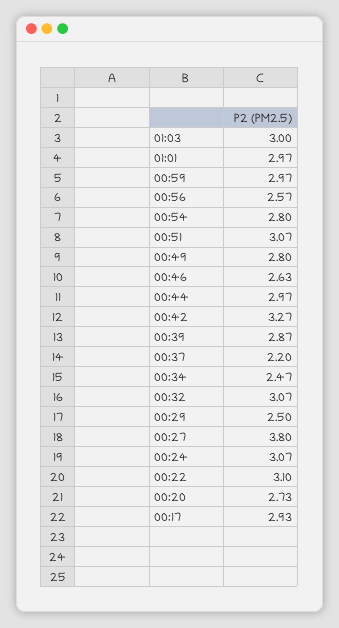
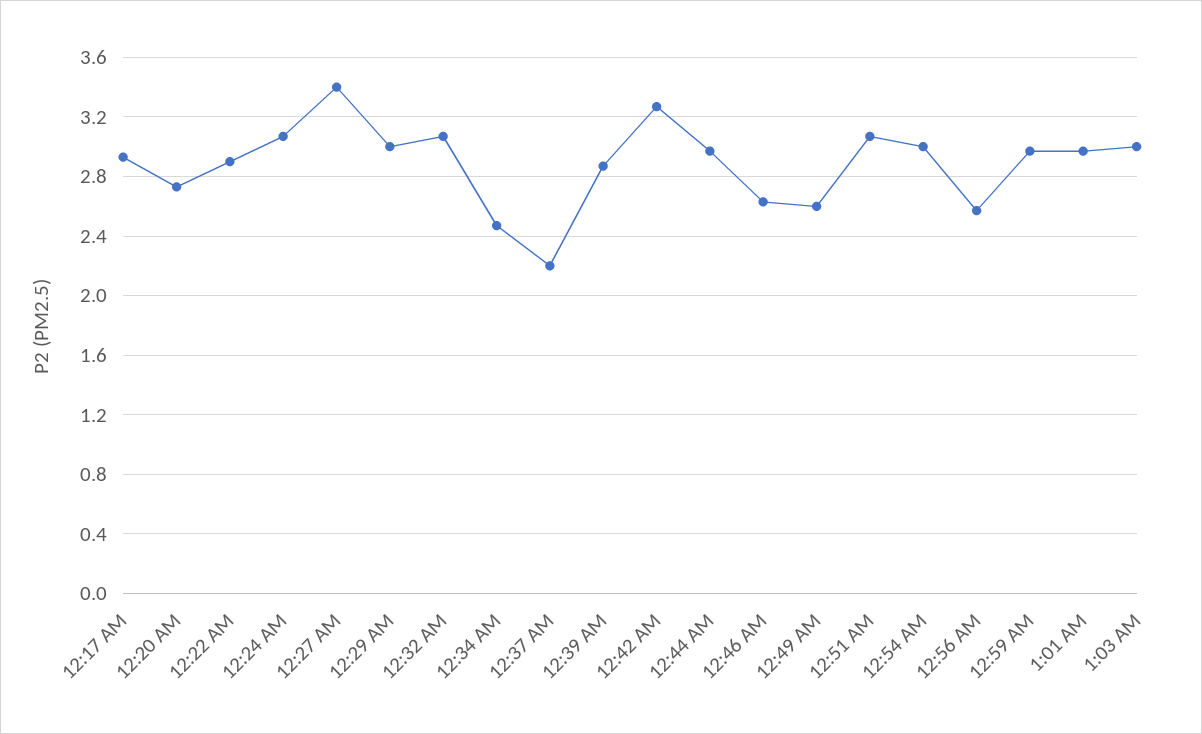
00:54: 2.8 -> 3
00:49: 2.8 -> 2.6
00:29: 2.5 -> 3
00:27: 3.8 -> 3.4
00:22: 3.1 -> 2.9

